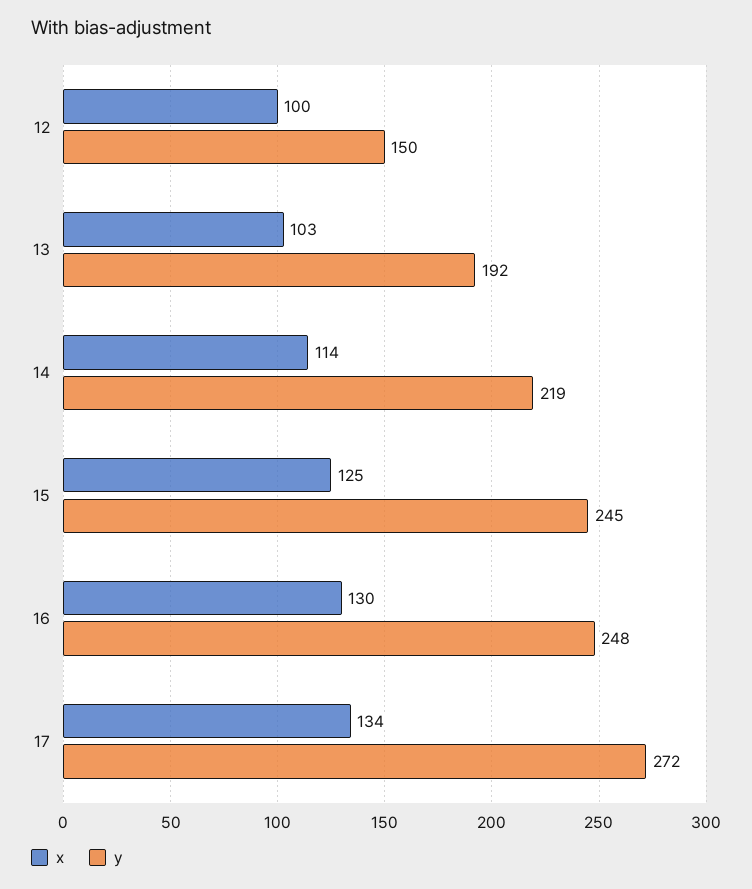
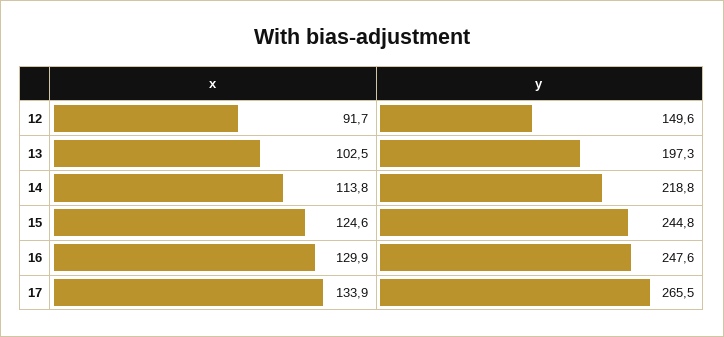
x, 12: 100 -> 91.7
y, 13: 192 -> 197.3
y, 17: 272 -> 265.5

